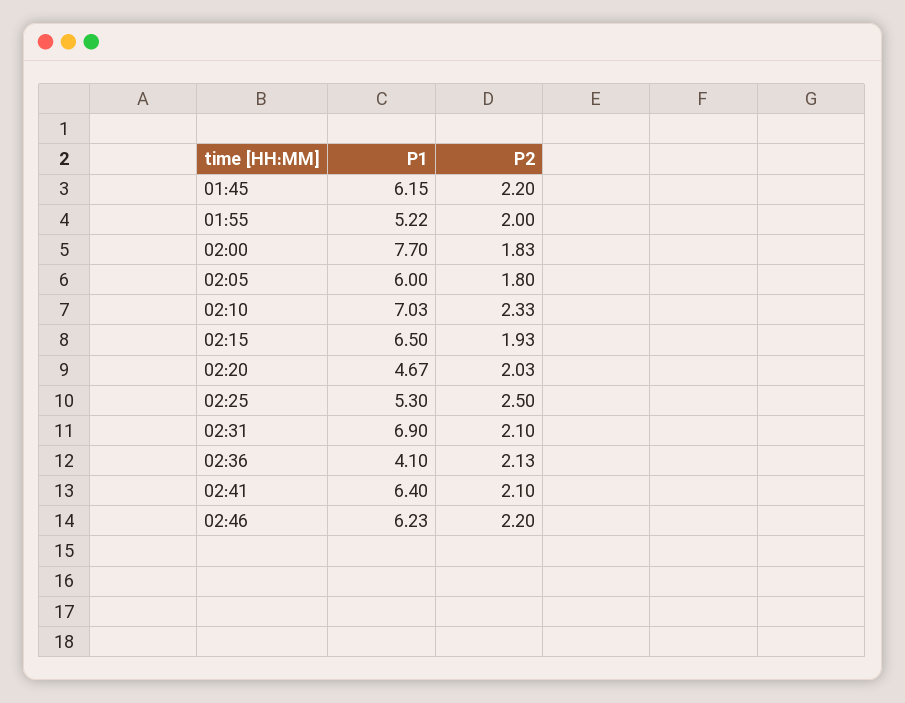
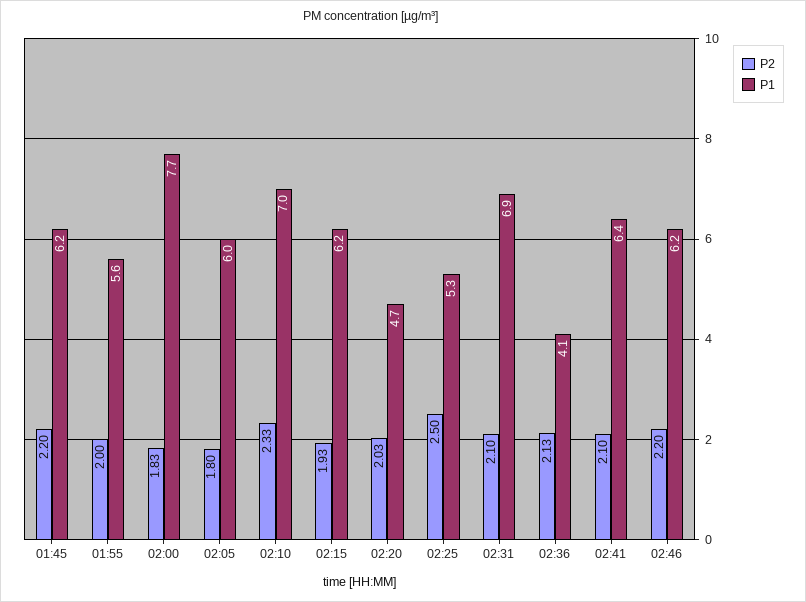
P1, 01:55: 5.22 -> 5.6
P1, 02:15: 6.5 -> 6.2

